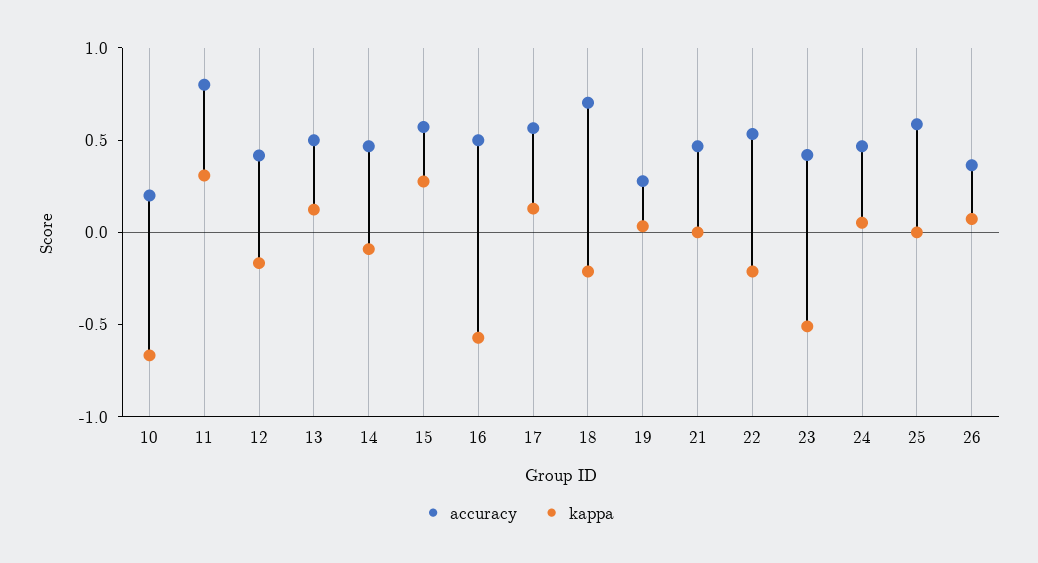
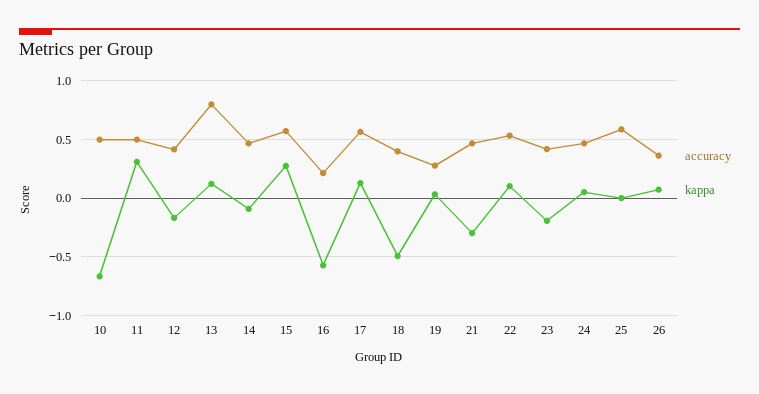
accuracy, 10: 0.2 -> 0.5
accuracy, 11: 0.8 -> 0.5
accuracy, 13: 0.5 -> 0.8
accuracy, 16: 0.5 -> 0.2
accuracy, 18: 0.7 -> 0.4
kappa, 18: -0.2 -> -0.5
kappa, 21: 0 -> -0.3
kappa, 22: -0.2 -> 0.1
kappa, 23: -0.5 -> -0.2

